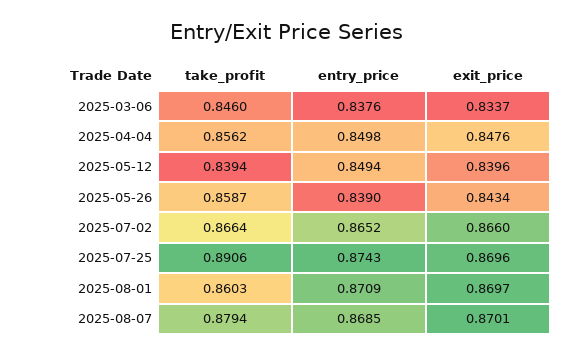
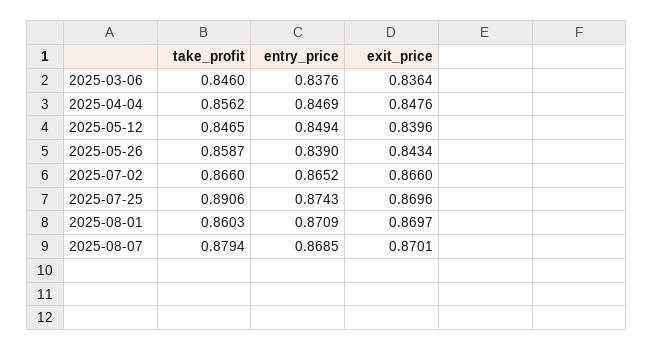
exit_price, 2025-03-06: 0.8337 -> 0.8364
entry_price, 2025-04-04: 0.8498 -> 0.8469
take_profit, 2025-05-12: 0.8394 -> 0.8465
take_profit, 2025-07-02: 0.8664 -> 0.866

